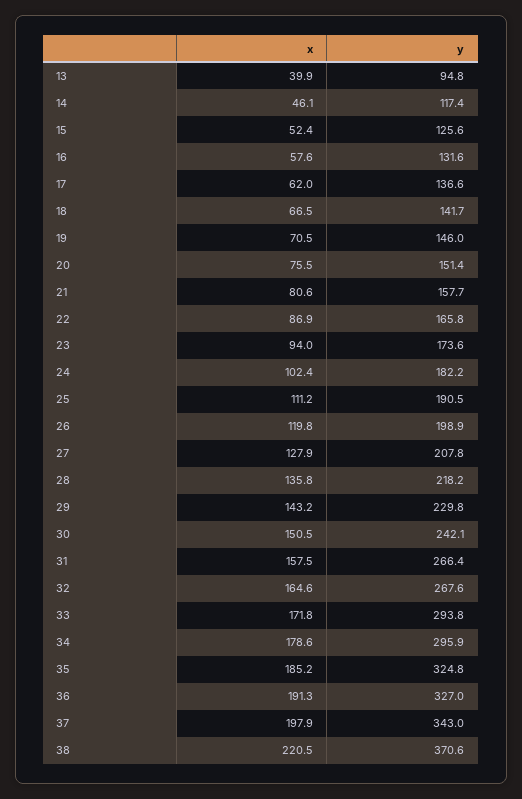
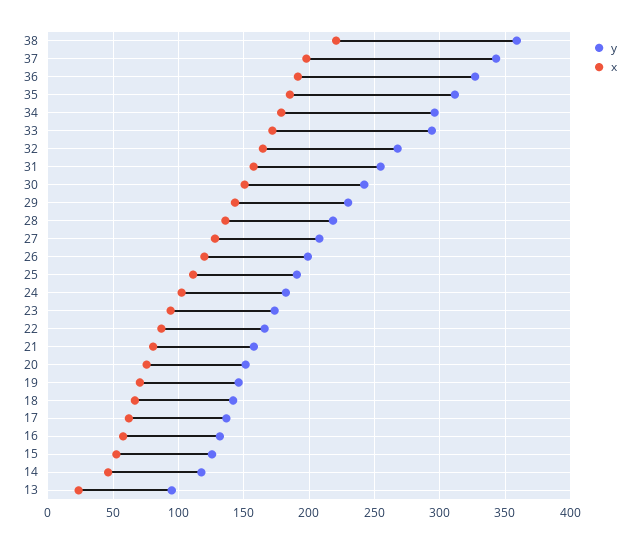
x, 13: 39.9 -> 25
y, 31: 266.4 -> 255
y, 35: 324.8 -> 310
y, 38: 370.6 -> 360

